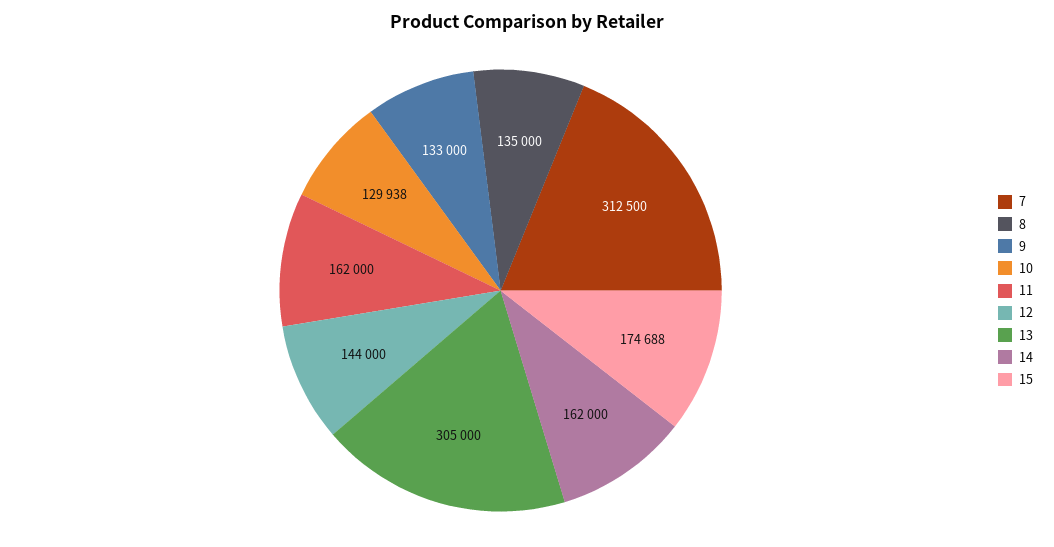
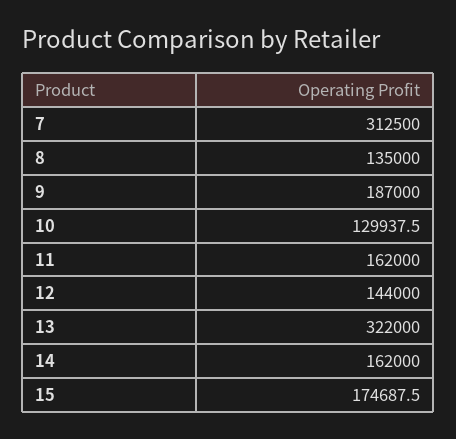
9: 133000 -> 187000
13: 305000 -> 322000

